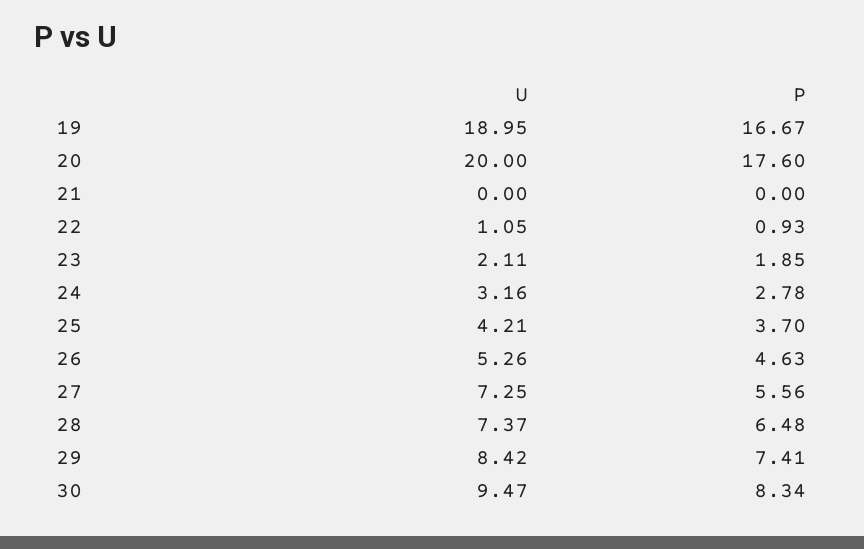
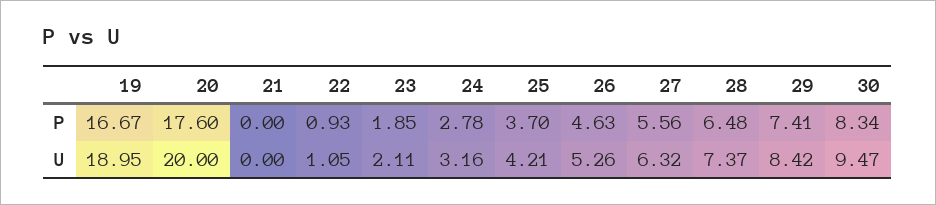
U, 27: 7.25 -> 6.32

